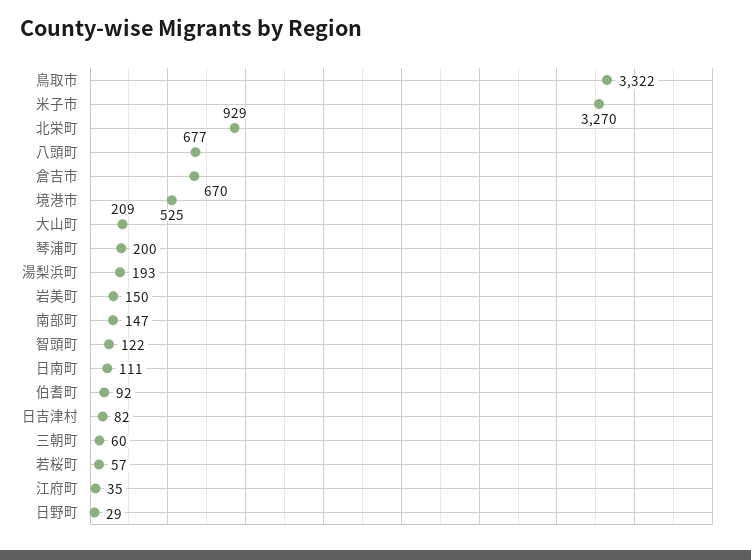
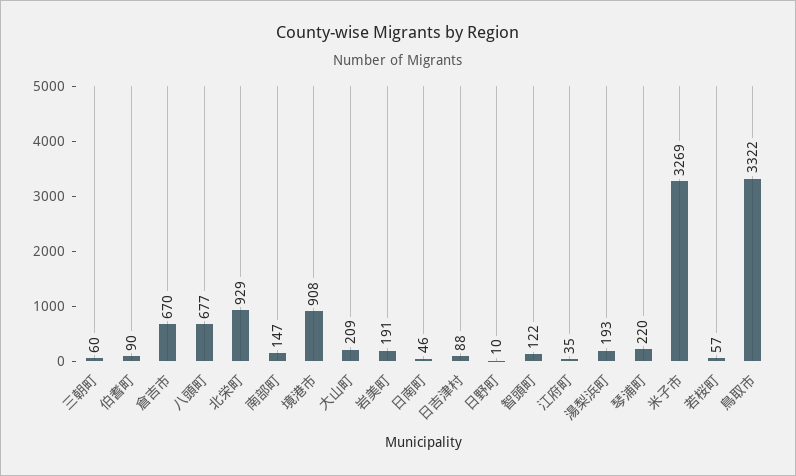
米子市: 3270 -> 3269
境港市: 525 -> 908
琴浦町: 200 -> 220
岩美町: 150 -> 191
日南町: 111 -> 46
伯耆町: 92 -> 90
日吉津村: 82 -> 88
日野町: 29 -> 10

